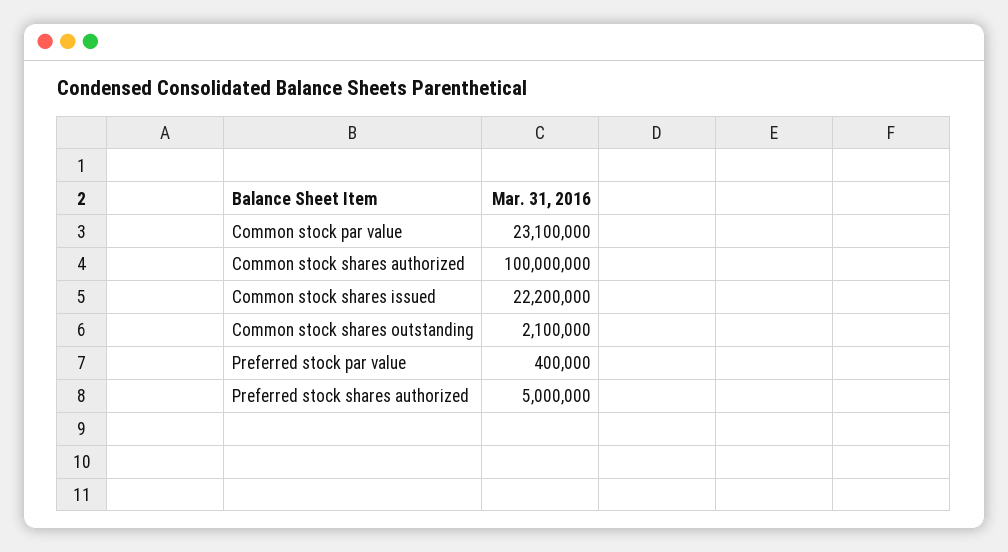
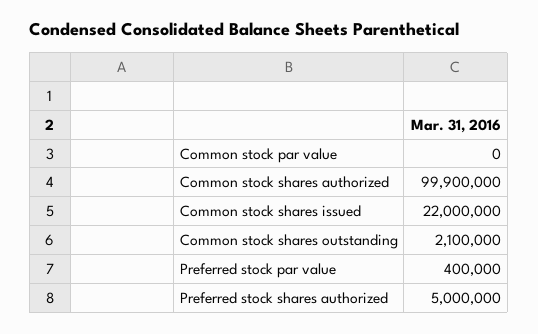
Common stock par value: 23100000 -> 0
Common stock shares authorized: 100000000 -> 99900000
Common stock shares issued: 22200000 -> 22000000

